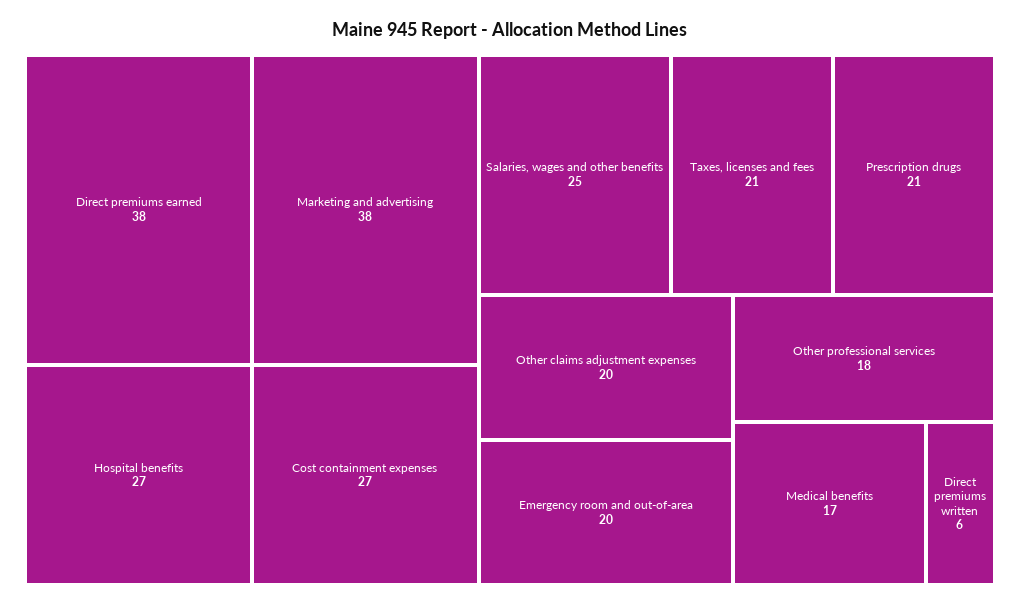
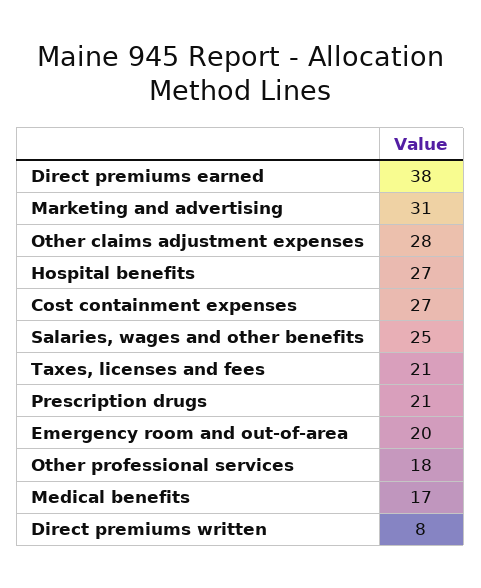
Marketing and advertising: 38 -> 31
Other claims adjustment expenses: 20 -> 28
Direct premiums written: 6 -> 8

